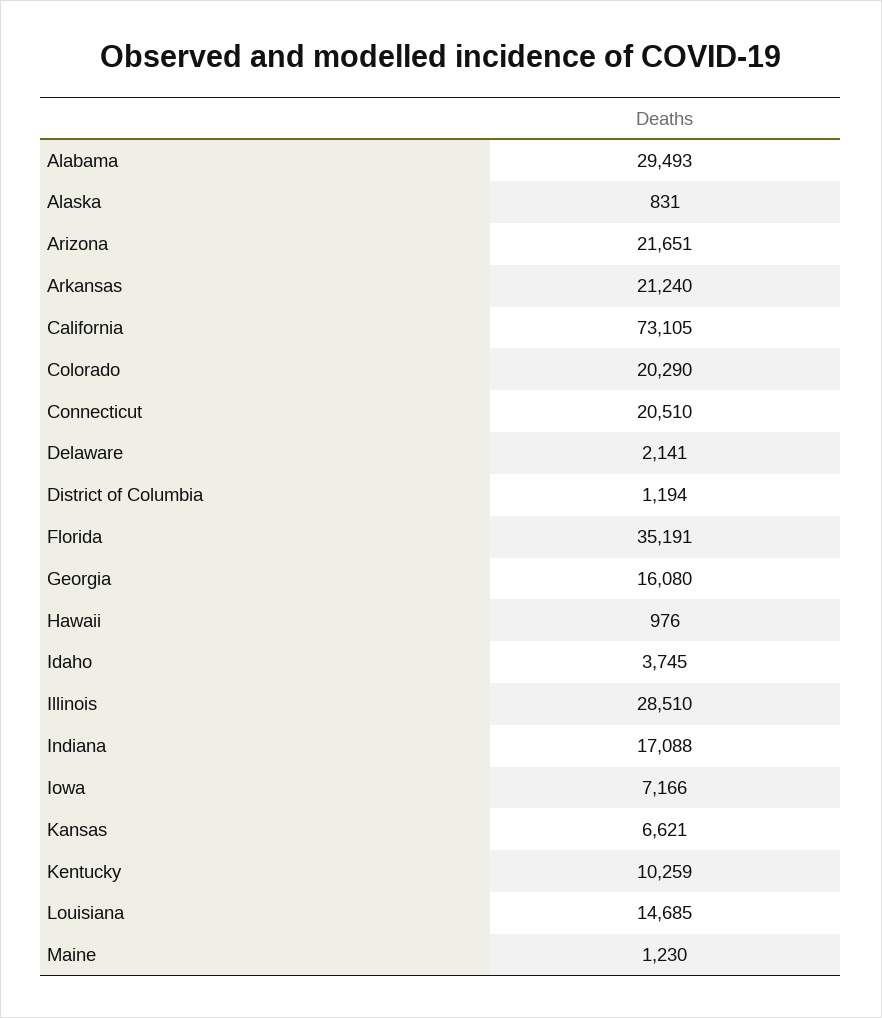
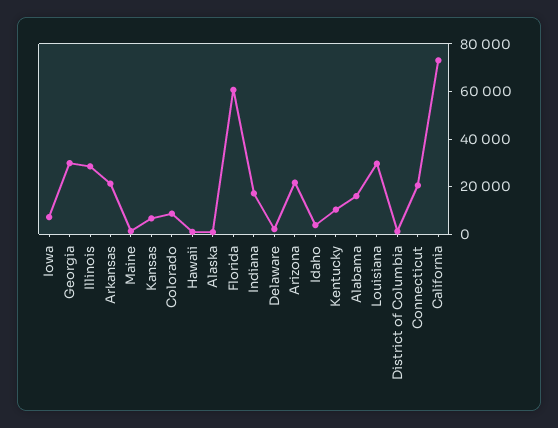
Alabama: 29493 -> 15000
Colorado: 20290 -> 10000
Florida: 35191 -> 60000
Georgia: 16080 -> 30000
Louisiana: 14685 -> 30000

